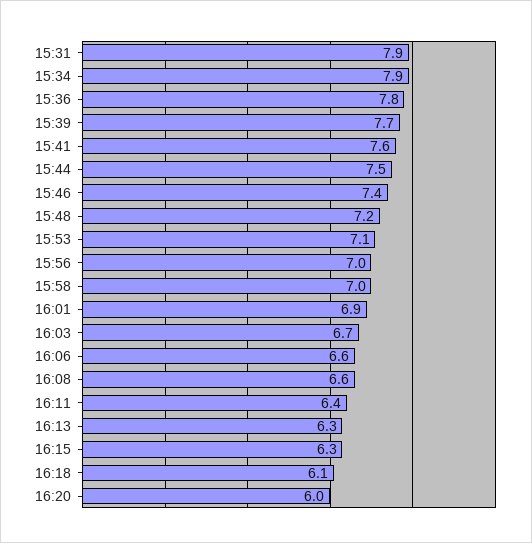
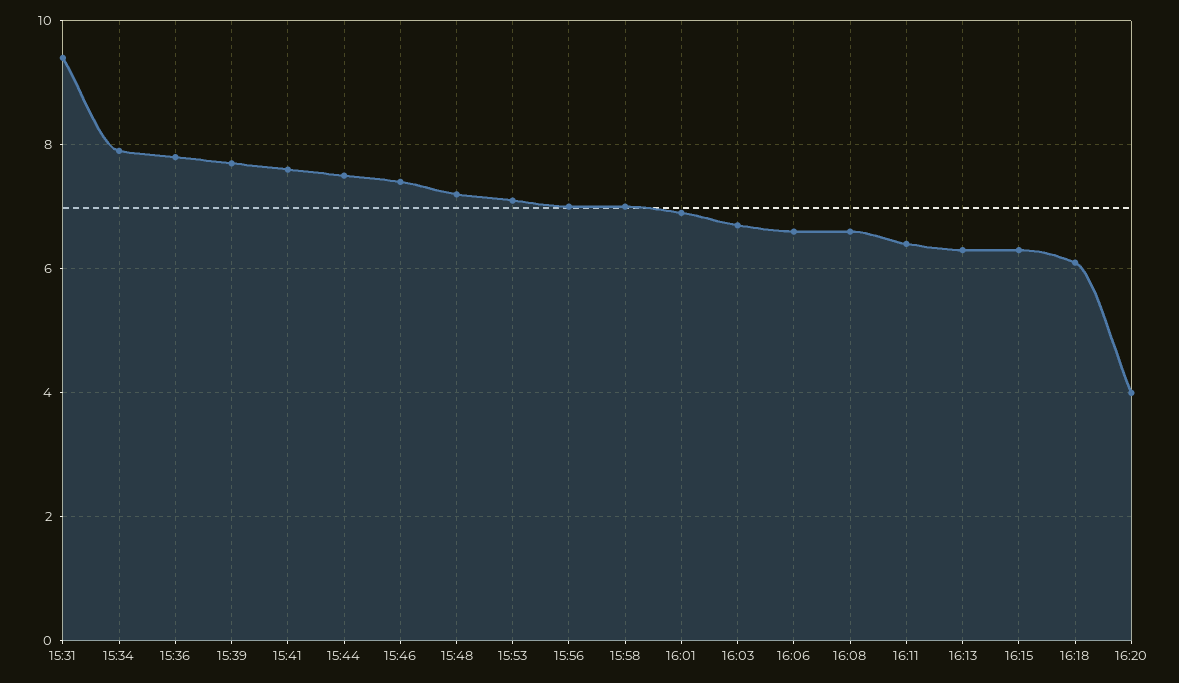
15:31: 7.9 -> 9.5
16:20: 6 -> 4

